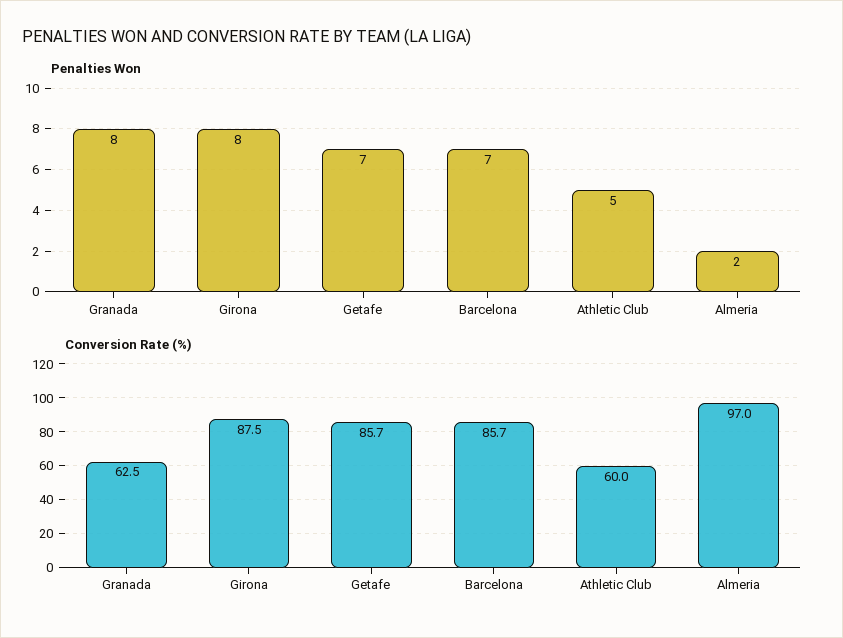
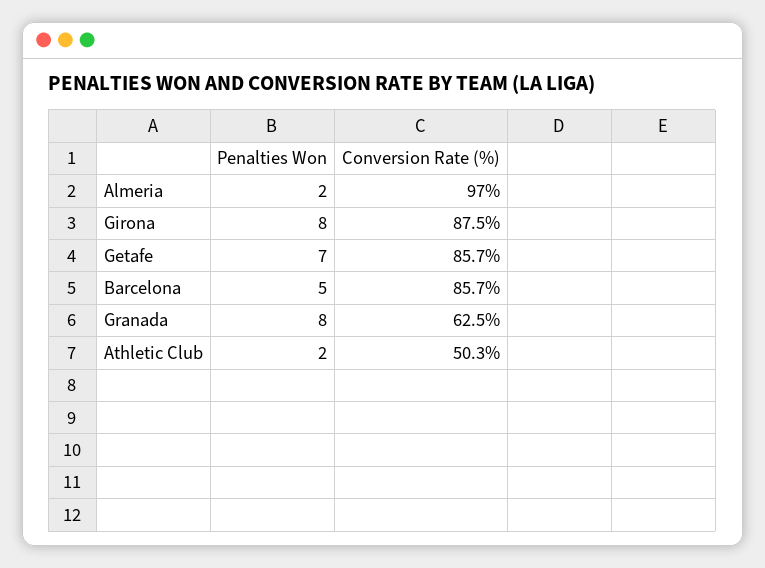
Penalties Won, Barcelona: 7 -> 5
Penalties Won, Athletic Club: 5 -> 2
Conversion Rate (%), Athletic Club: 60 -> 50.3

